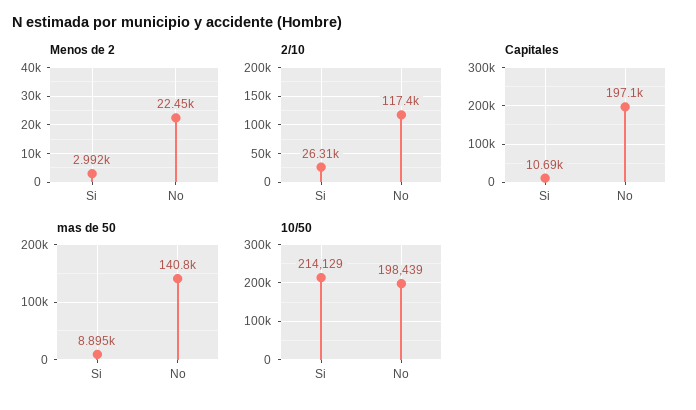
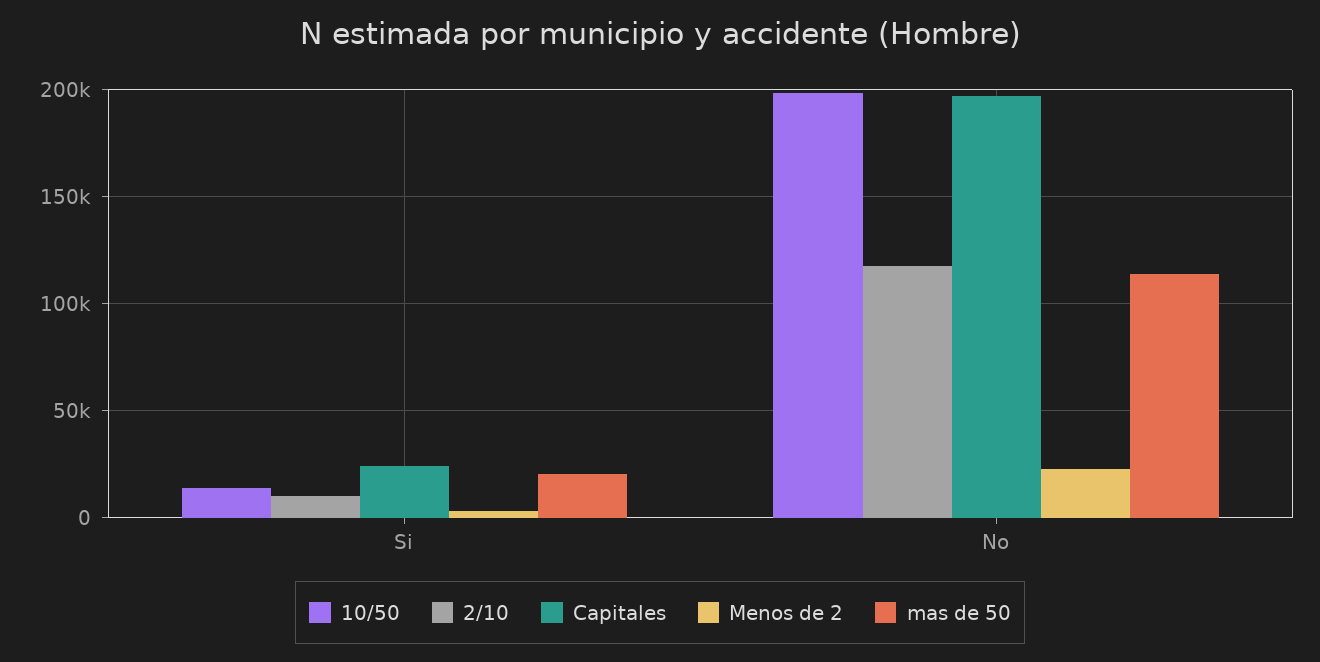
2/10, Si: 26310 -> 10000
Capitales, Si: 10690 -> 25000
mas de 50, Si: 8895 -> 20000
mas de 50, No: 140800 -> 115000
10/50, Si: 214129 -> 15000

